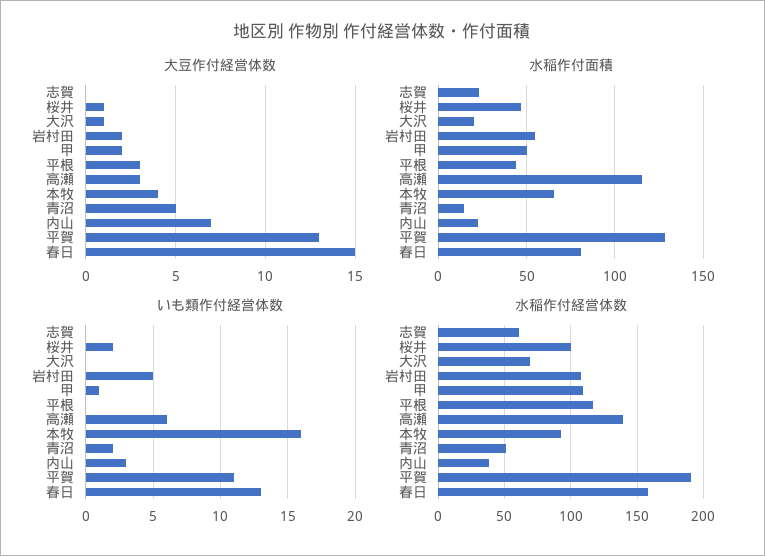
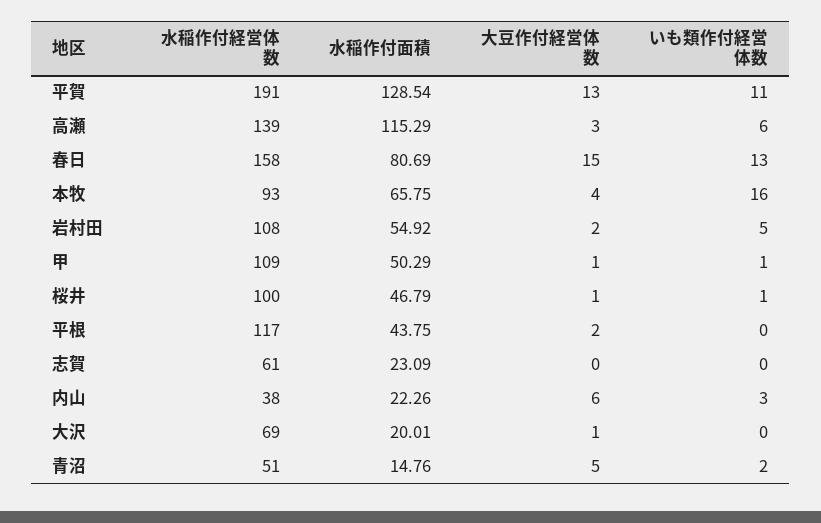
大豆作付経営体数, 甲: 2 -> 1
大豆作付経営体数, 平根: 3 -> 2
大豆作付経営体数, 内山: 7 -> 6
いも類作付経営体数, 桜井: 2 -> 1

